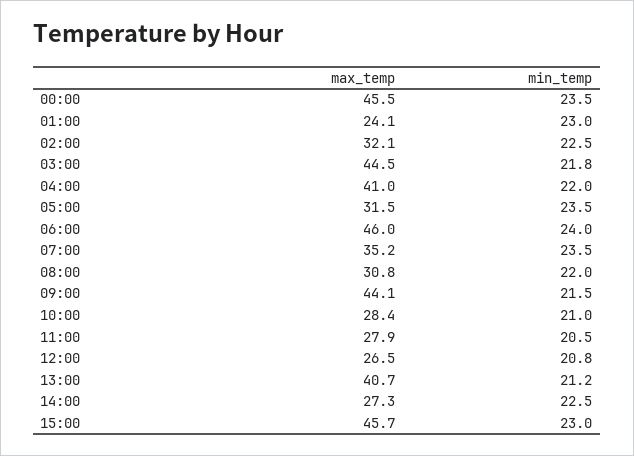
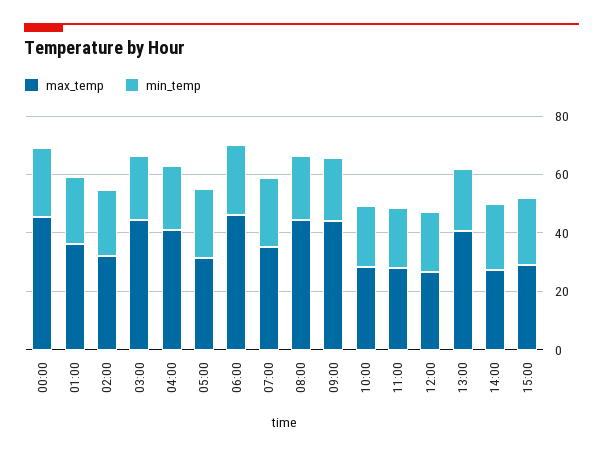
max_temp, 01:00: 24.1 -> 35
max_temp, 08:00: 30.8 -> 45
max_temp, 15:00: 45.7 -> 30

